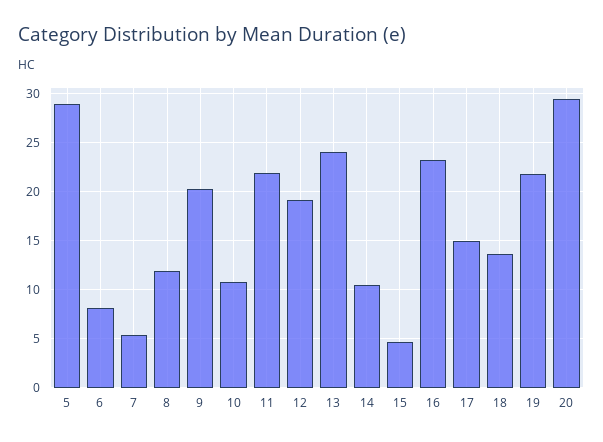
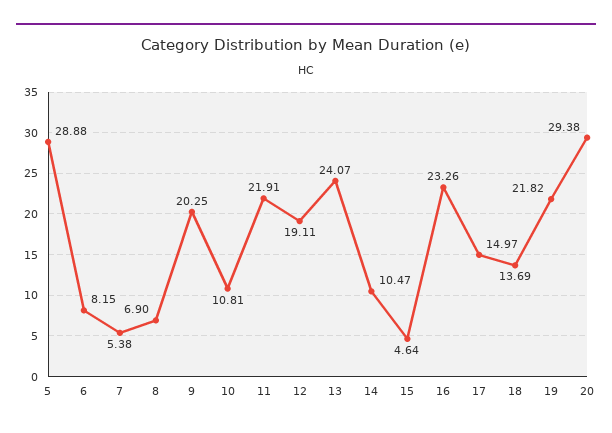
8: 12 -> 6.9

